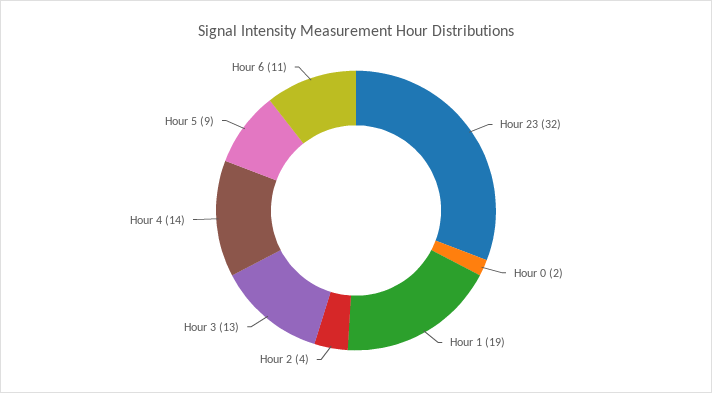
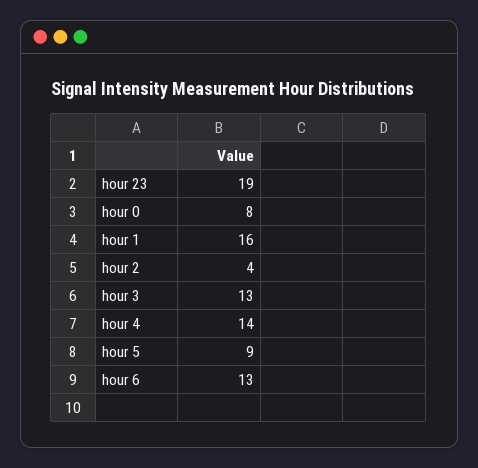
Hour 23: 32 -> 19
Hour 0: 2 -> 8
Hour 1: 19 -> 16
Hour 6: 11 -> 13

